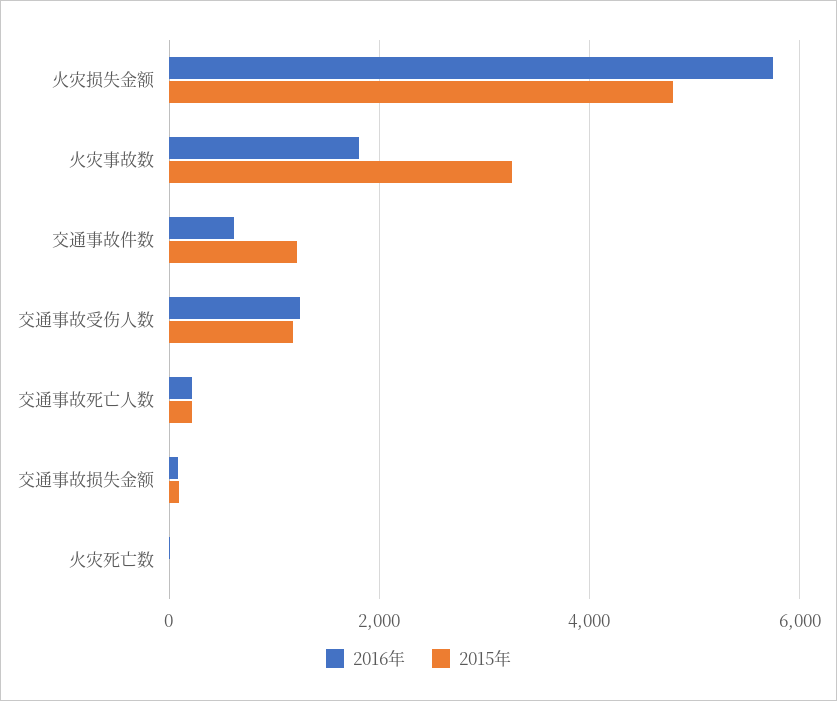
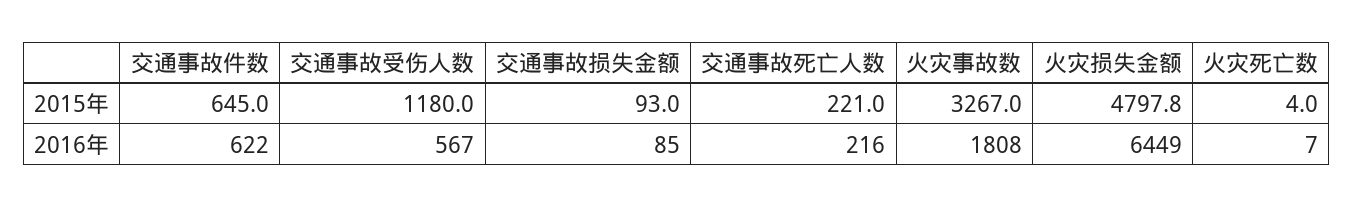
2016年, 火灾损失金额: 5800 -> 6449
2015年, 交通事故件数: 1200 -> 645
2016年, 交通事故受伤人数: 1200 -> 567

